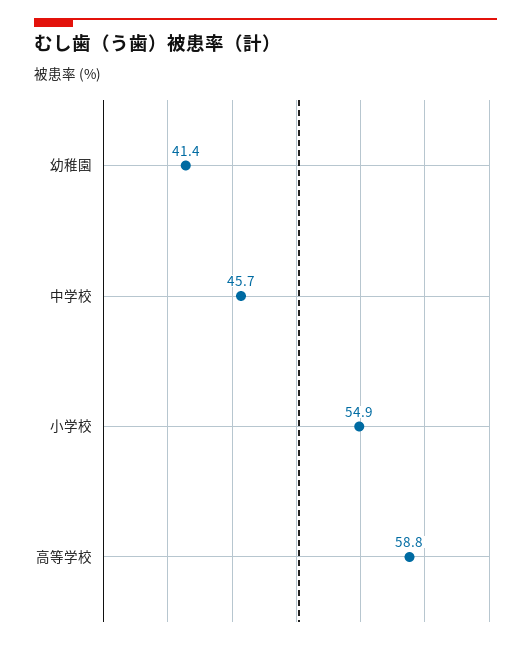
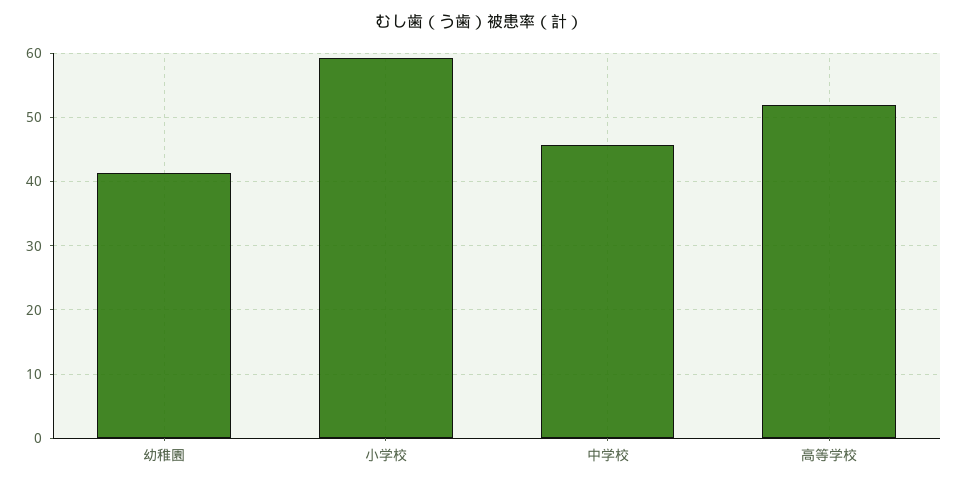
小学校: 54.9 -> 59
高等学校: 58.8 -> 52

